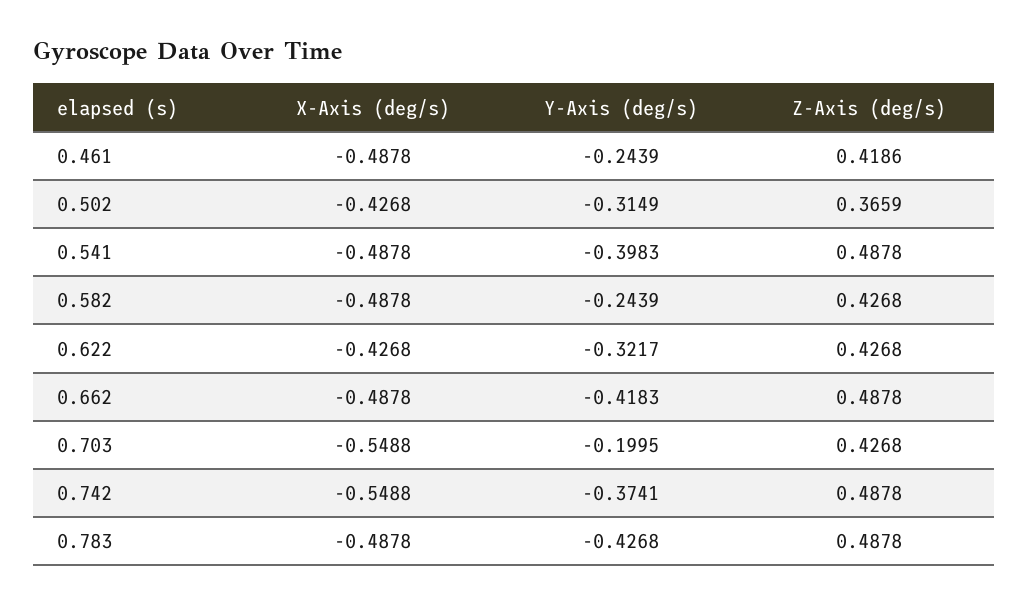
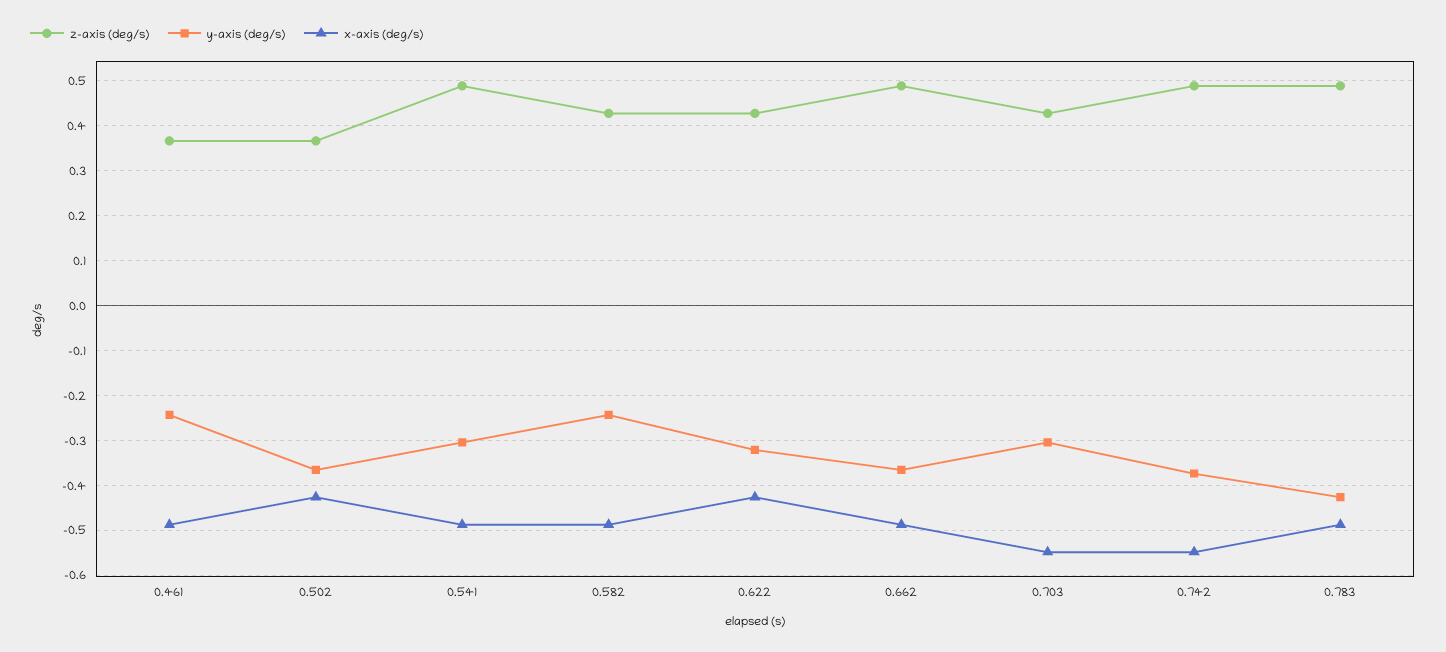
Z-Axis (deg/s), 0.461: 0.4186 -> 0.36
Y-Axis (deg/s), 0.502: -0.3149 -> -0.36
Y-Axis (deg/s), 0.541: -0.3983 -> -0.3
Y-Axis (deg/s), 0.662: -0.4183 -> -0.36
Y-Axis (deg/s), 0.703: -0.1995 -> -0.3

